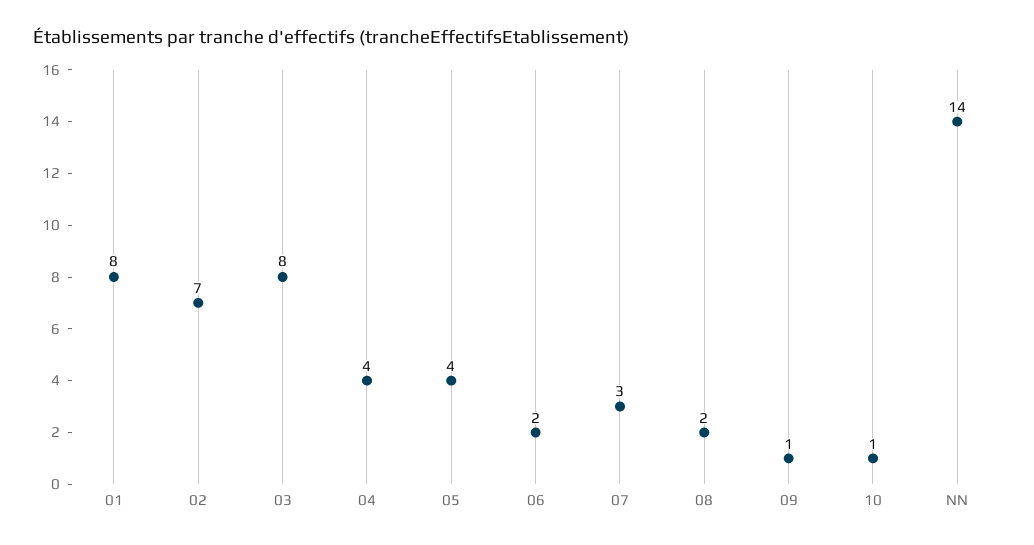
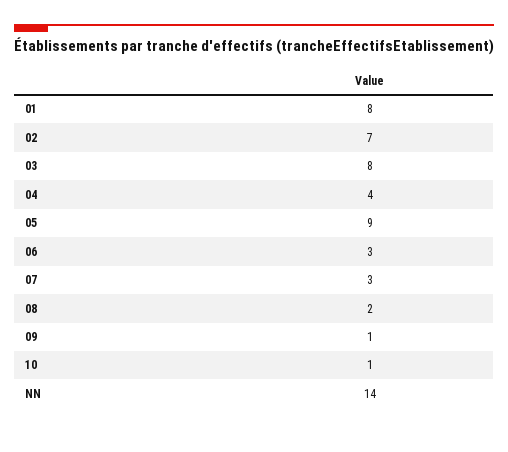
05: 4 -> 9
06: 2 -> 3

